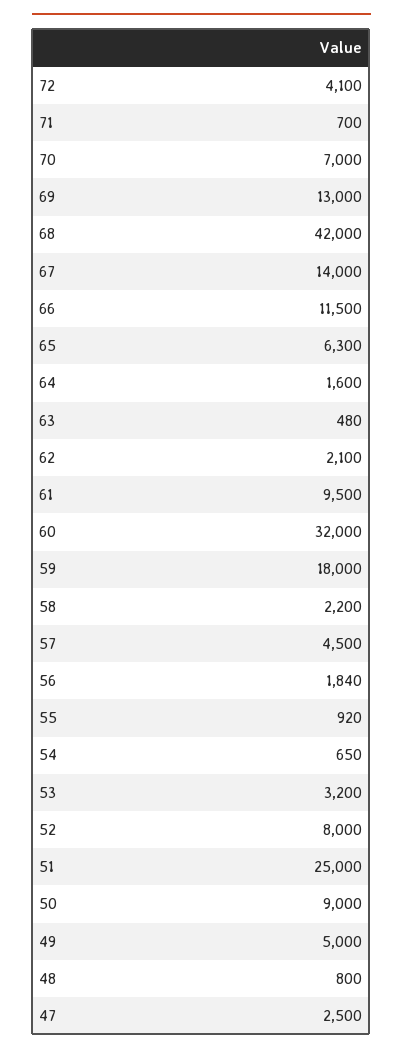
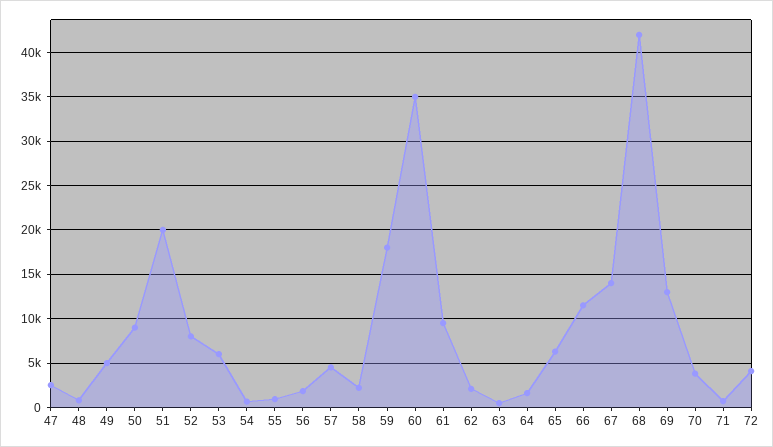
70: 7000 -> 4000
60: 32000 -> 35000
53: 3200 -> 6000
51: 25000 -> 20000

